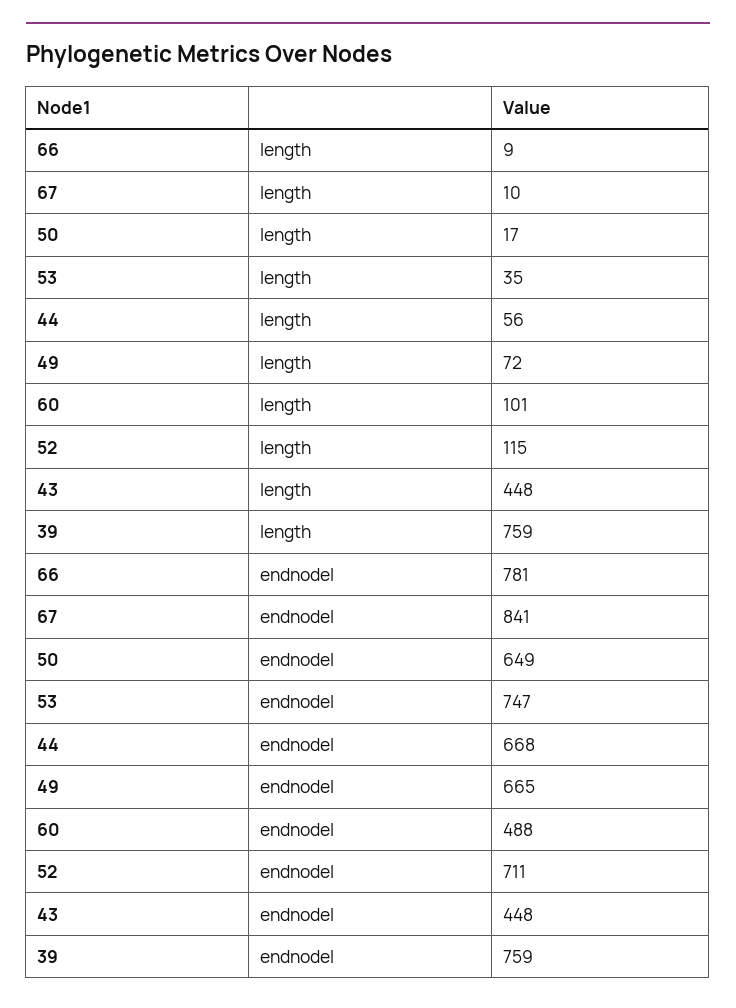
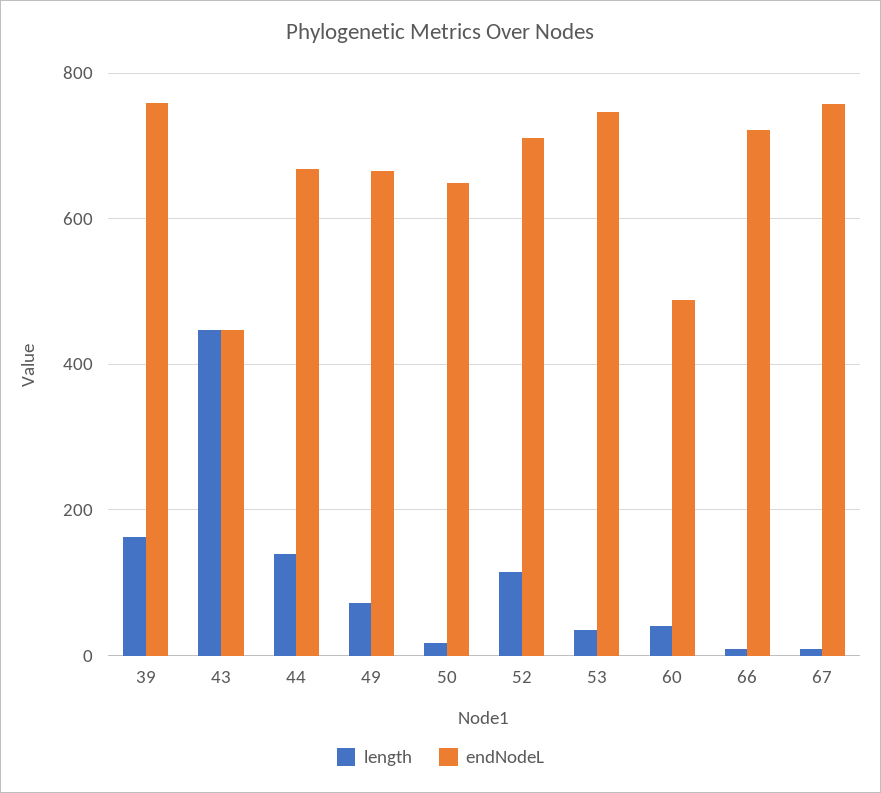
length, 44: 56 -> 140
length, 60: 101 -> 40
length, 39: 759 -> 160
endnodel, 66: 781 -> 720
endnodel, 67: 841 -> 760

